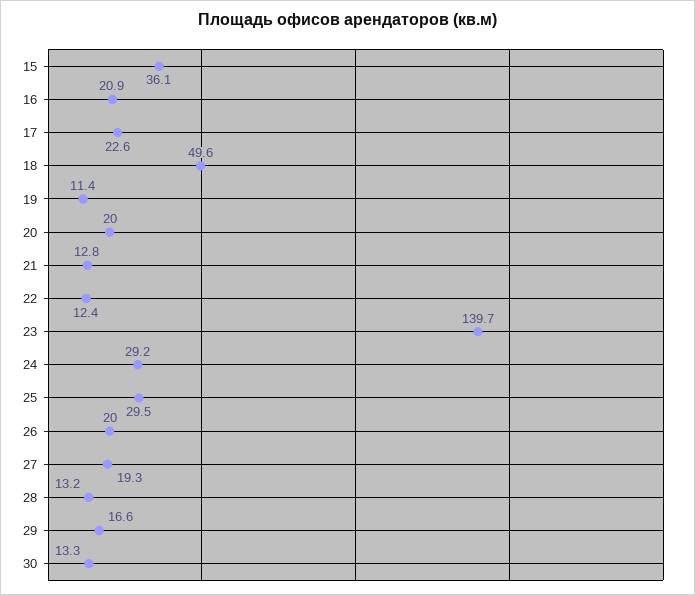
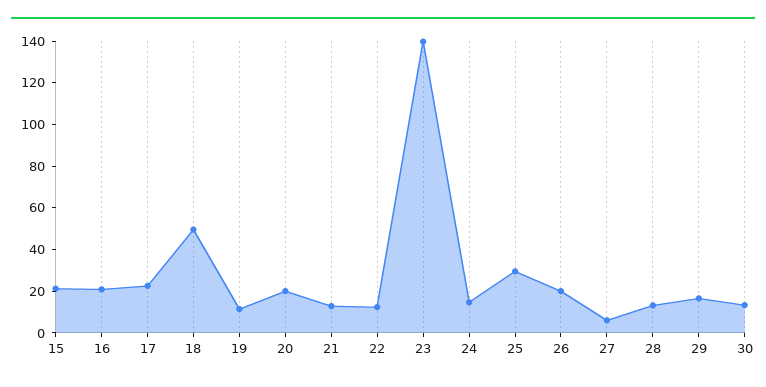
15: 36.1 -> 20
24: 29.2 -> 15
27: 19.3 -> 5

